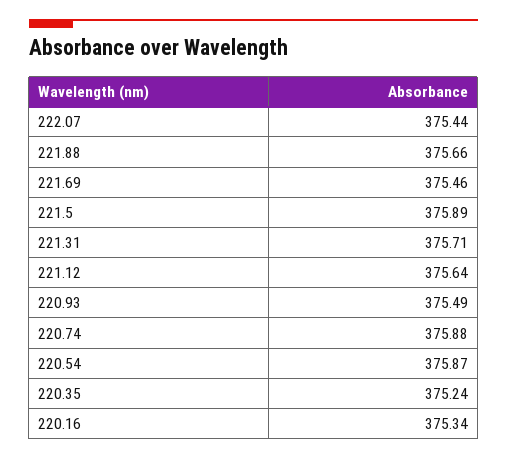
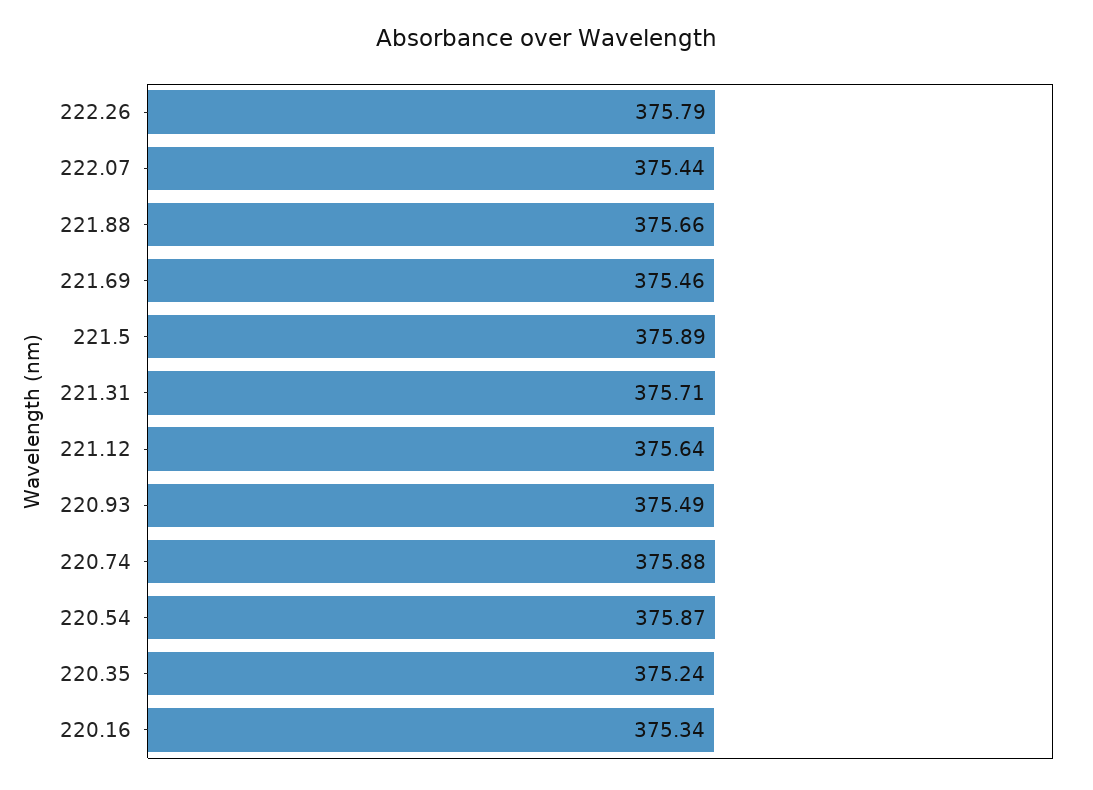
222.26: none -> 375.79

